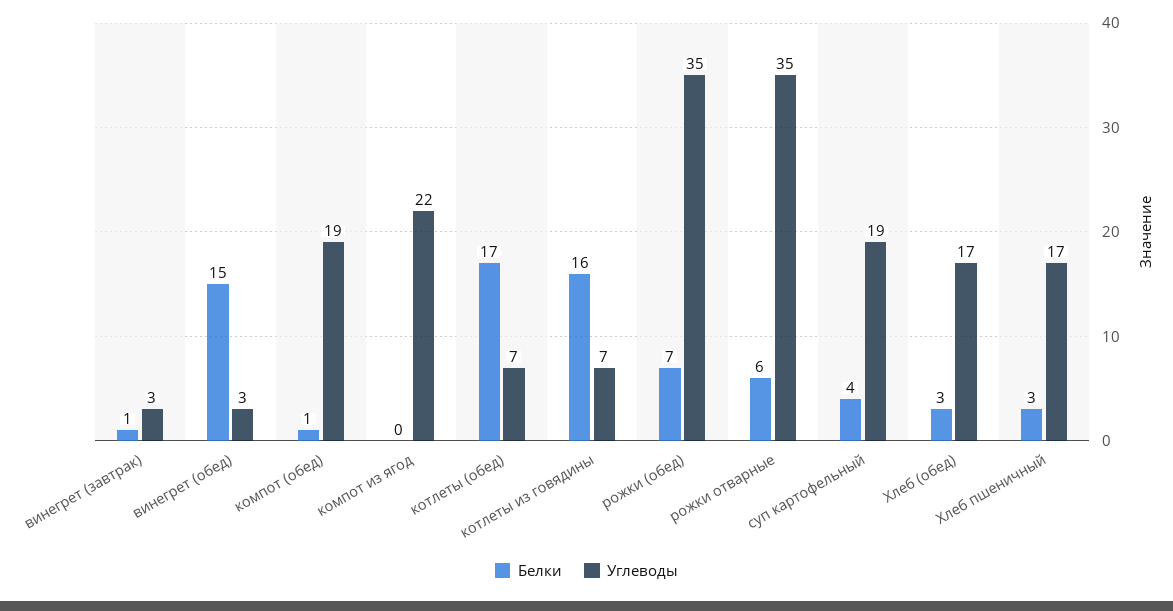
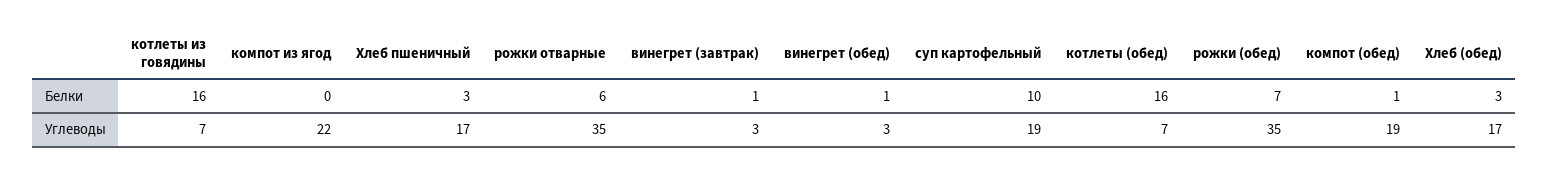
Белки, винегрет (обед): 15 -> 1
Белки, котлеты (обед): 17 -> 16
Белки, суп картофельный: 4 -> 10

